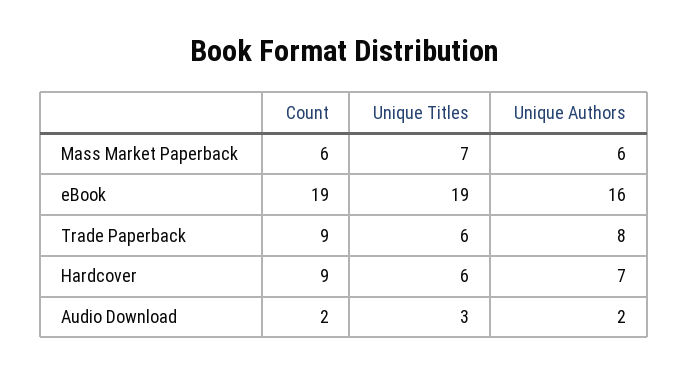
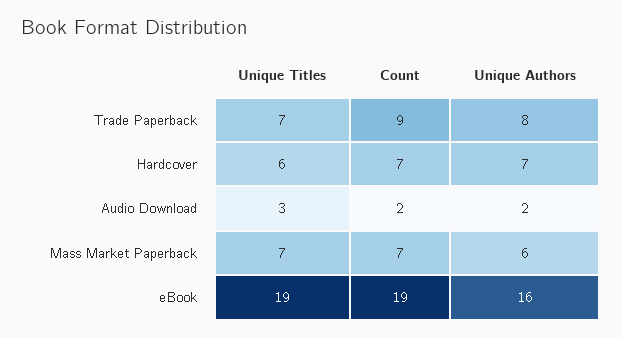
Count, Mass Market Paperback: 6 -> 7
Unique Titles, Trade Paperback: 6 -> 7
Count, Hardcover: 9 -> 7

